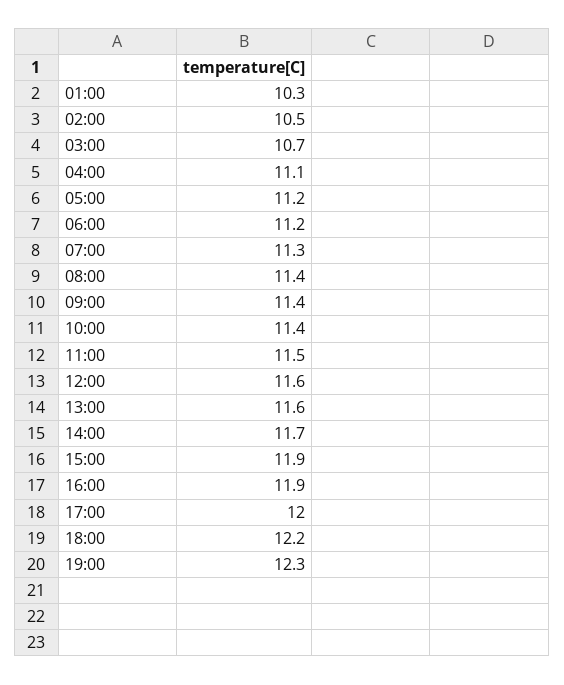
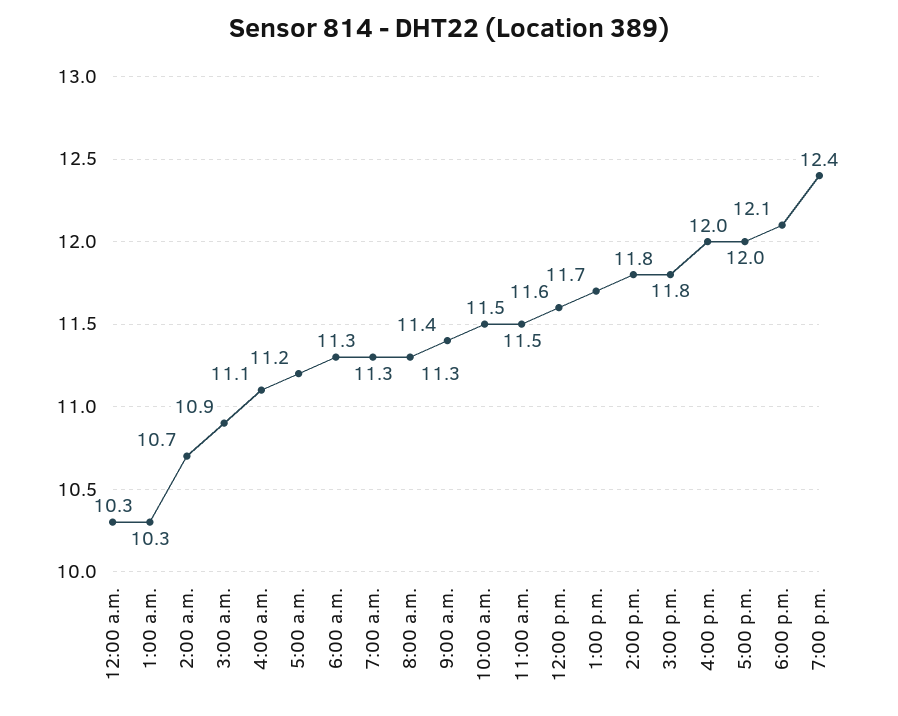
02:00: 10.5 -> 10.7
03:00: 10.7 -> 10.9
06:00: 11.2 -> 11.3
08:00: 11.4 -> 11.3
10:00: 11.4 -> 11.5
13:00: 11.6 -> 11.7
14:00: 11.7 -> 11.8
15:00: 11.9 -> 11.8
16:00: 11.9 -> 12
18:00: 12.2 -> 12.1
19:00: 12.3 -> 12.4
12:00 a.m.: none -> 10.3

